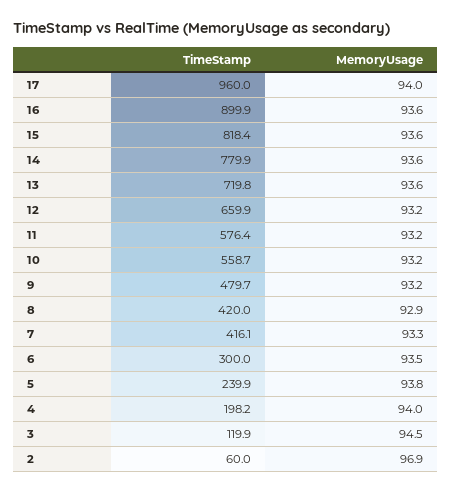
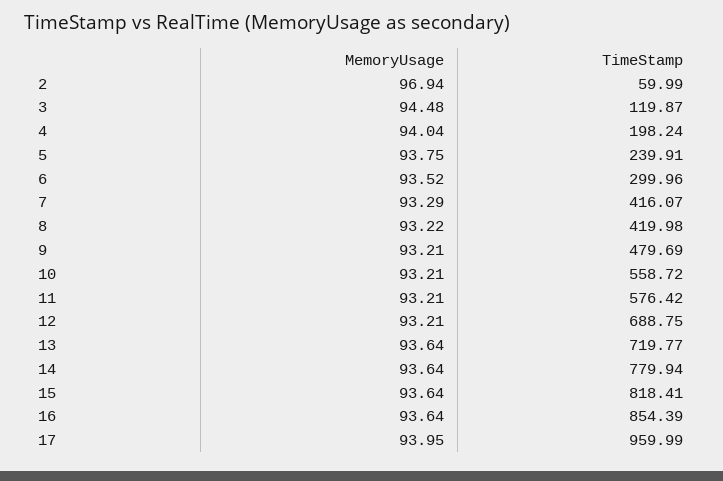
TimeStamp, 16: 899.9 -> 854.39
TimeStamp, 12: 659.9 -> 688.75
MemoryUsage, 8: 92.9 -> 93.22

